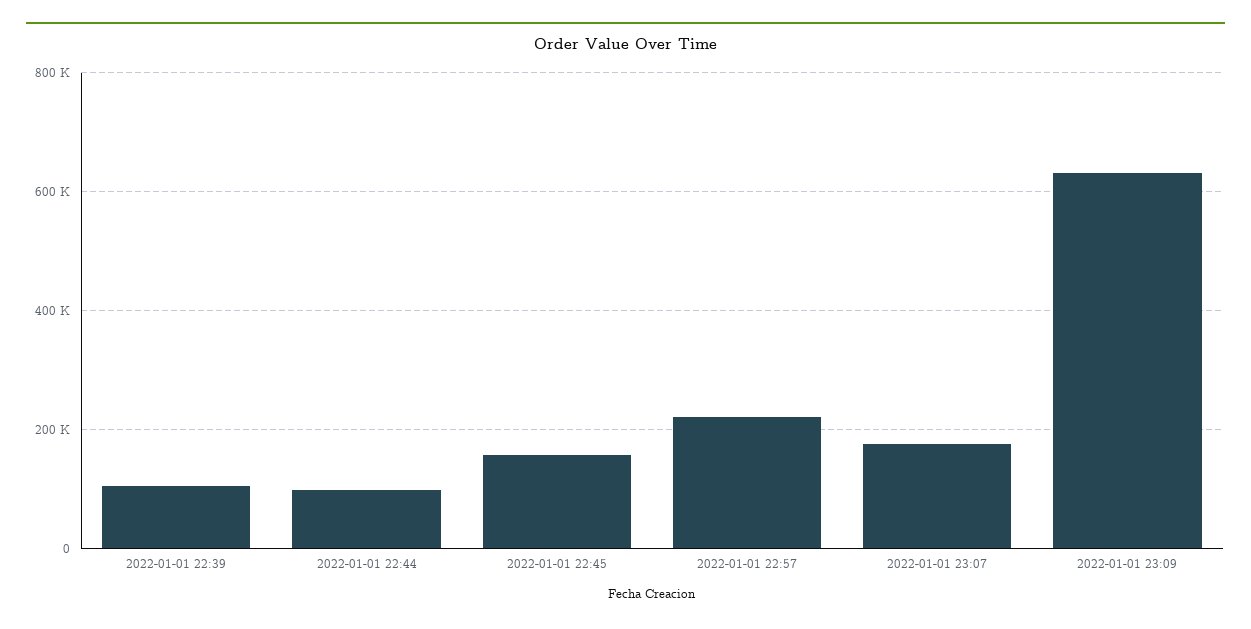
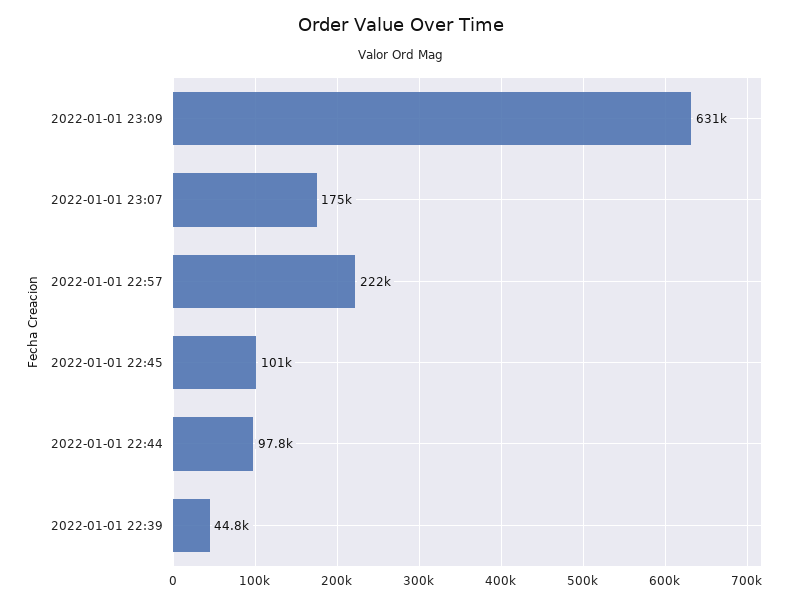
2022-01-01 22:39: 100000 -> 44800
2022-01-01 22:45: 160000 -> 101000

